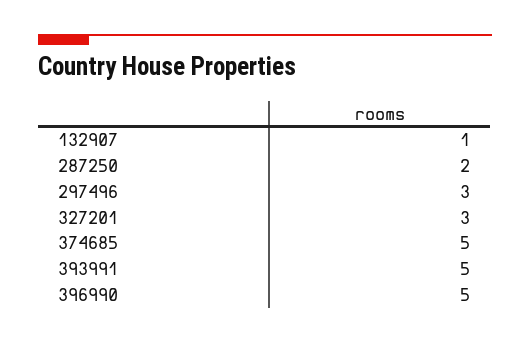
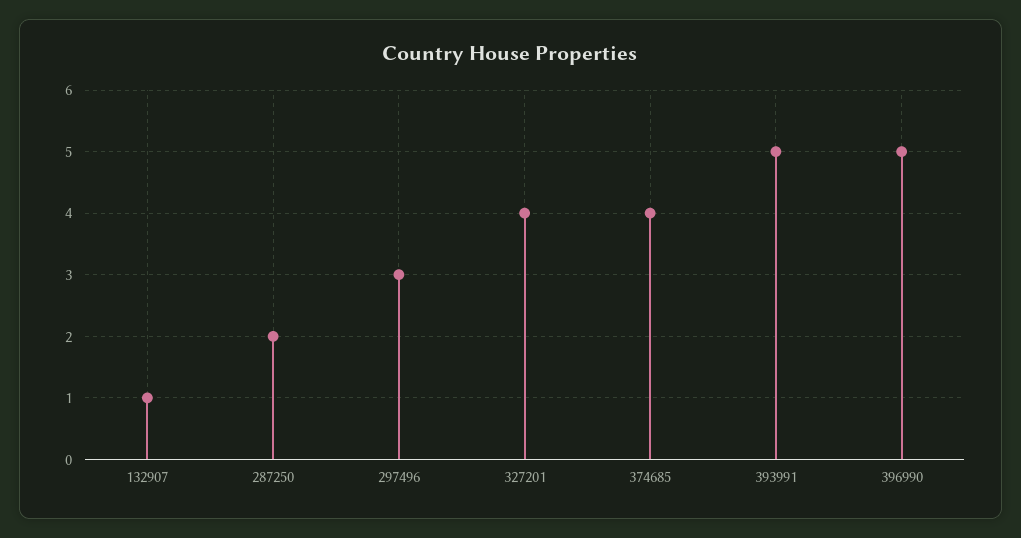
327201: 3 -> 4
374685: 5 -> 4

